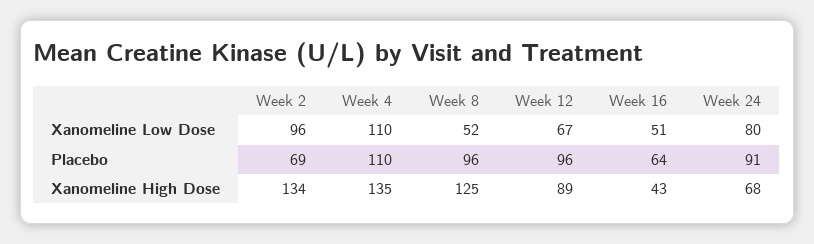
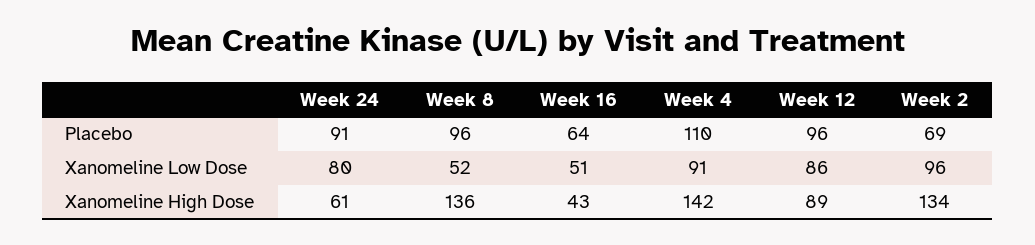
Week 4, Xanomeline Low Dose: 110 -> 91
Week 12, Xanomeline Low Dose: 67 -> 86
Week 4, Xanomeline High Dose: 135 -> 142
Week 8, Xanomeline High Dose: 125 -> 136
Week 24, Xanomeline High Dose: 68 -> 61

